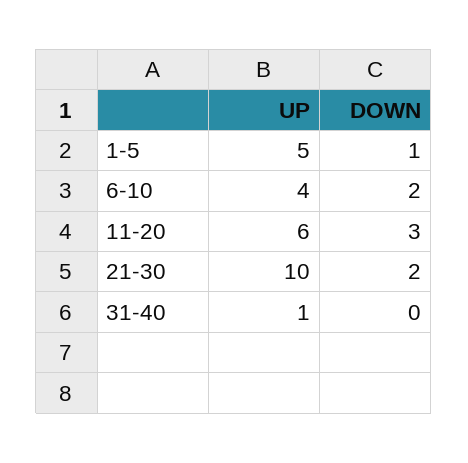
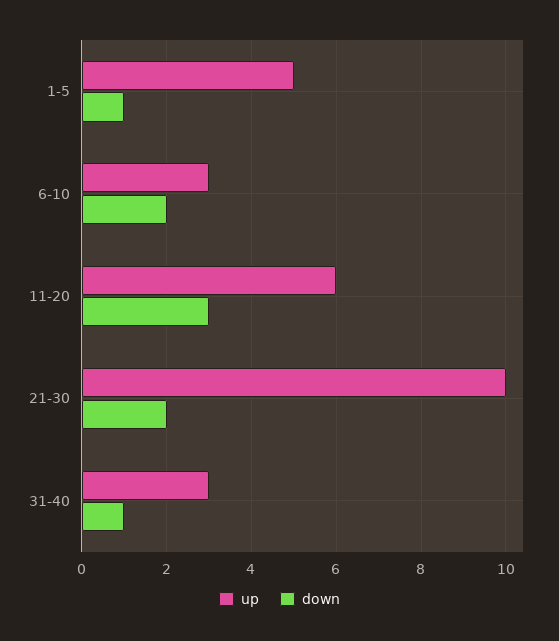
UP, 6-10: 4 -> 3
UP, 31-40: 1 -> 3
DOWN, 31-40: 0 -> 1

